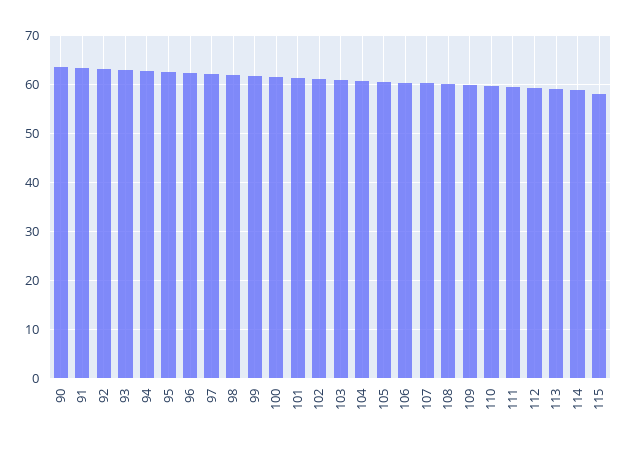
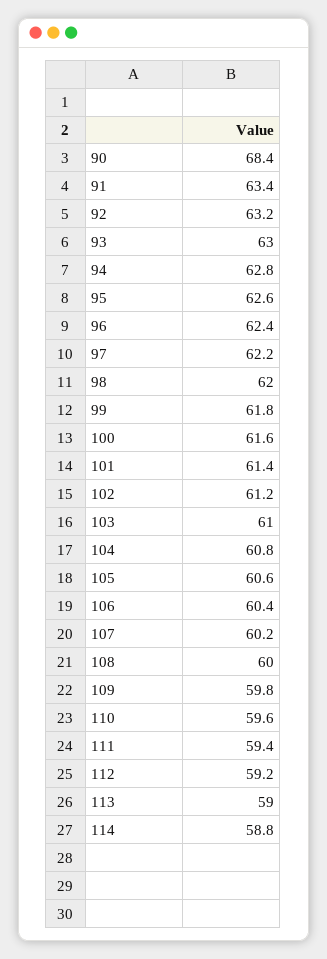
90: 64 -> 68.4
115: 58 -> none

